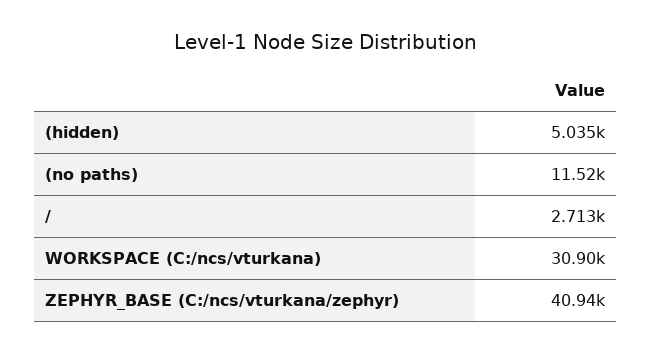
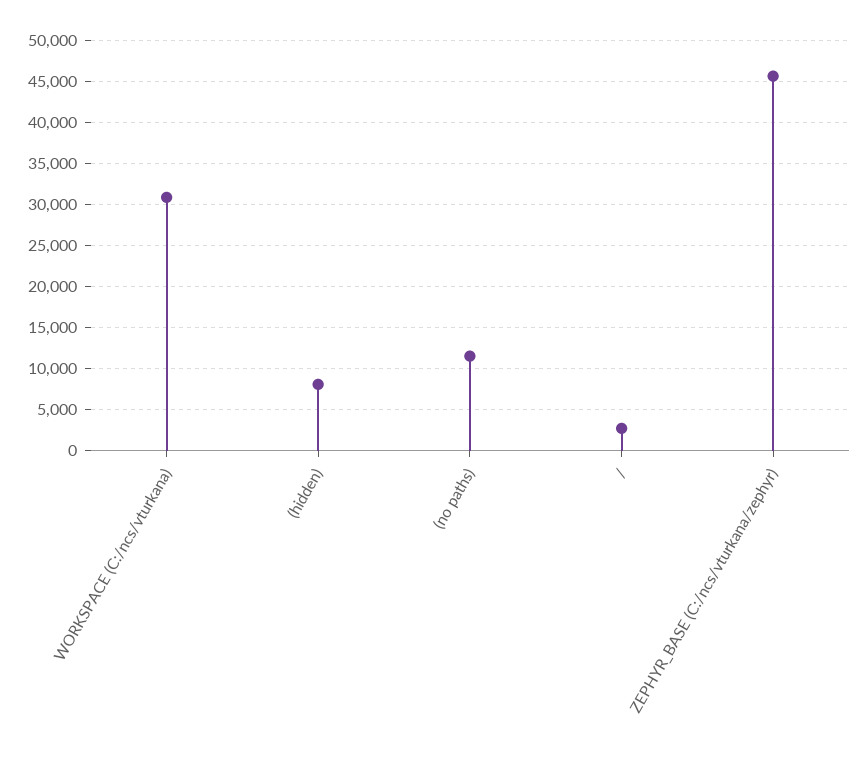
(hidden): 5035 -> 8000
ZEPHYR_BASE (C:/ncs/vturkana/zephyr): 40940 -> 46000

